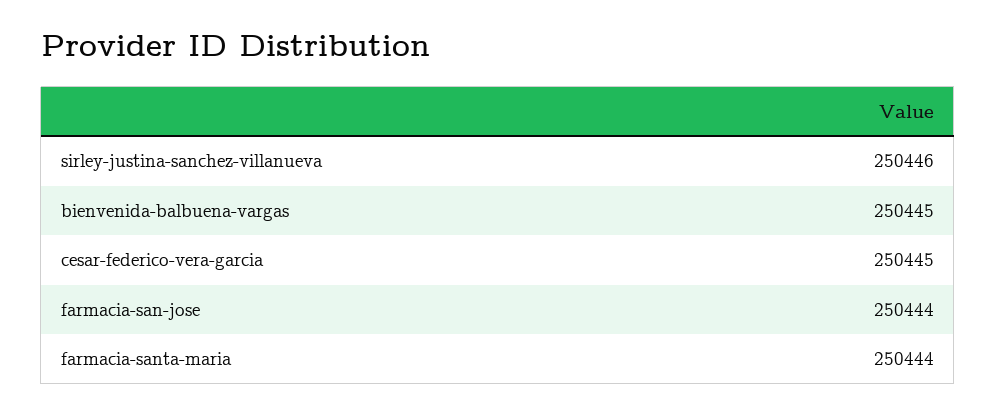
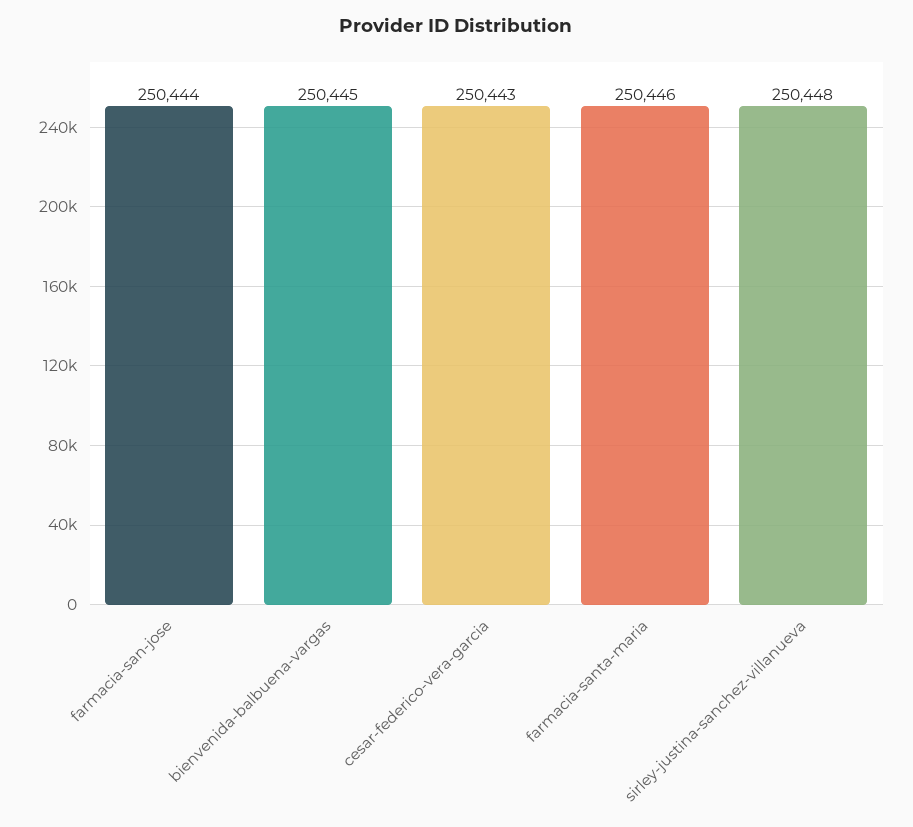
sirley-justina-sanchez-villanueva: 250446 -> 250448
cesar-federico-vera-garcia: 250445 -> 250443
farmacia-santa-maria: 250444 -> 250446

